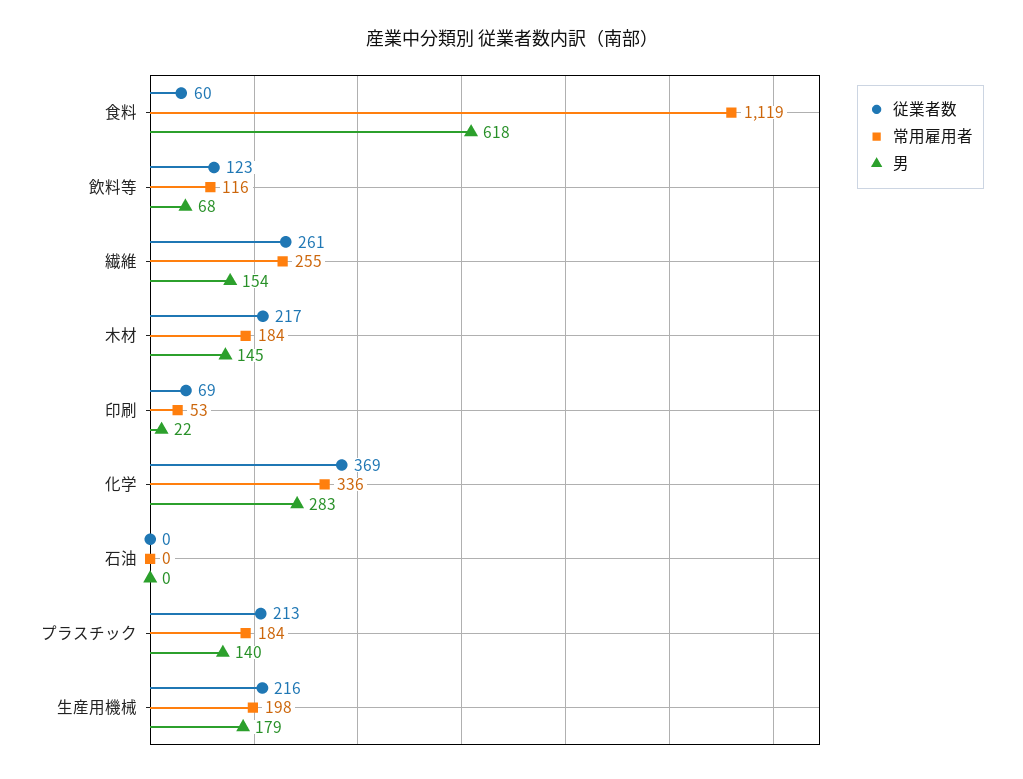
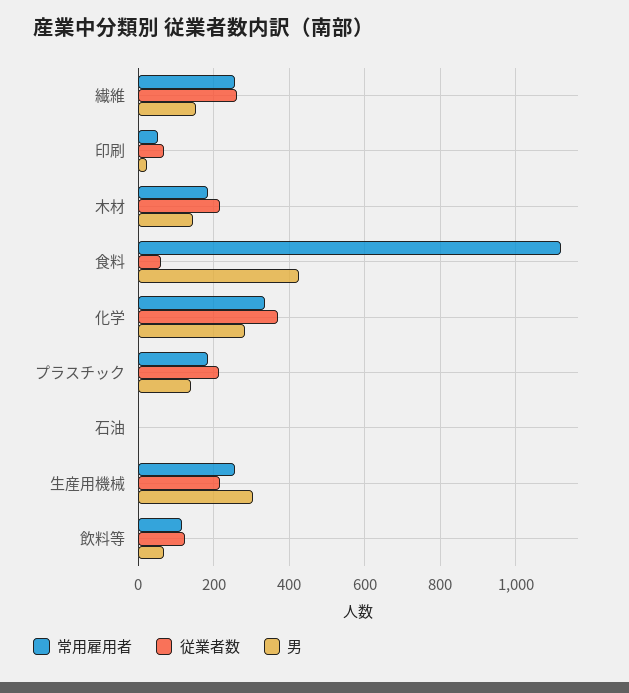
男, 食料: 618 -> 420
常用雇用者, 生産用機械: 198 -> 260
男, 生産用機械: 179 -> 300

